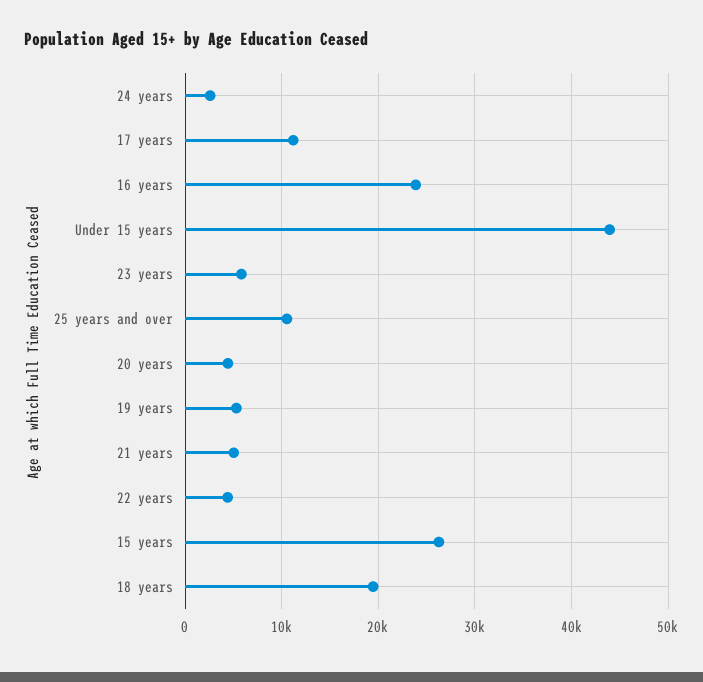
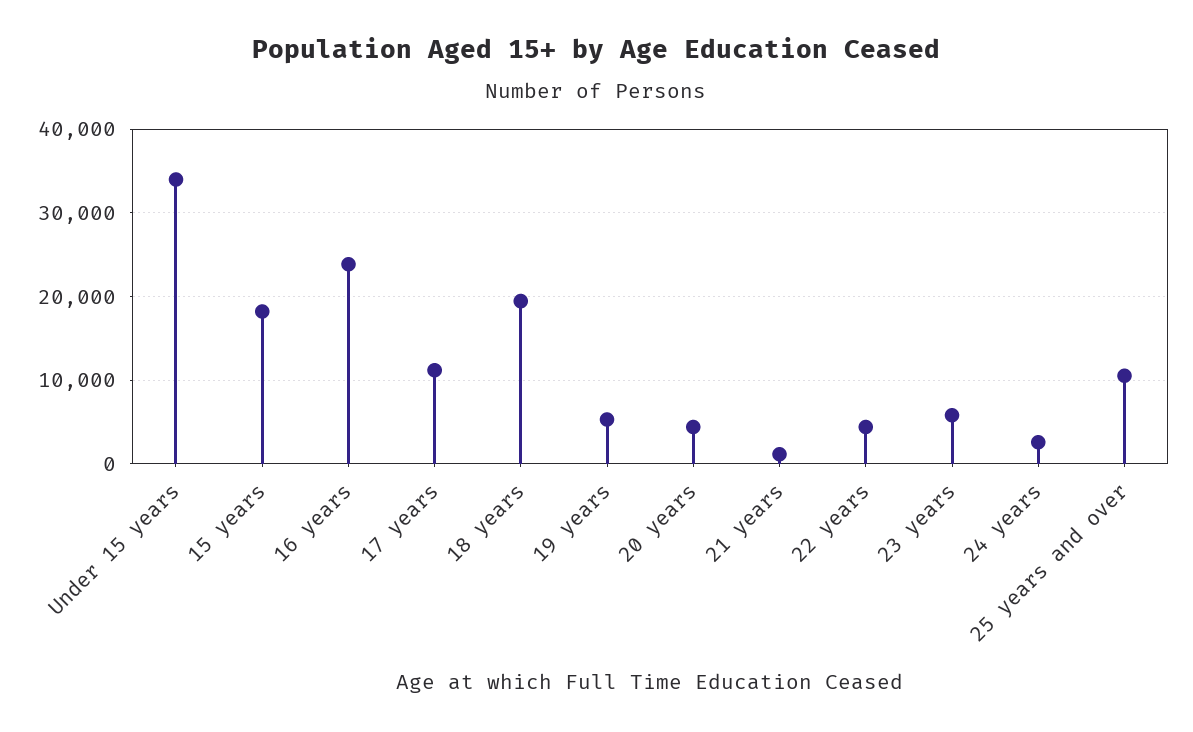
Under 15 years: 44000 -> 34000
21 years: 5000 -> 1000
15 years: 26000 -> 18000

